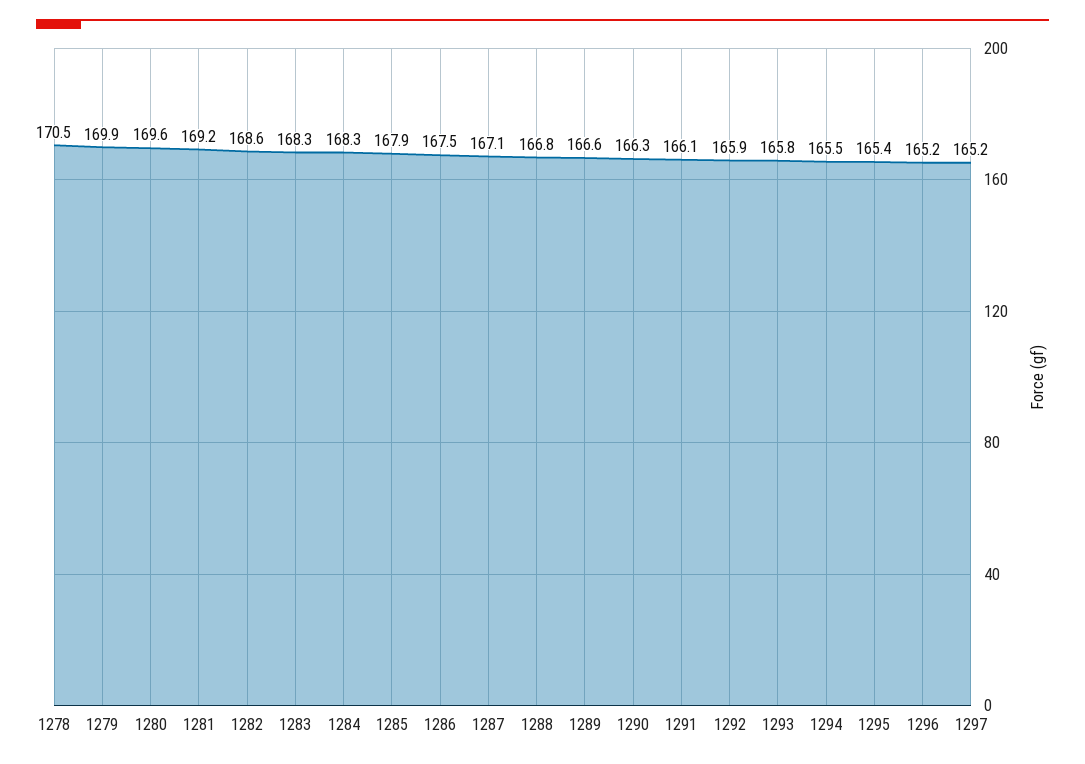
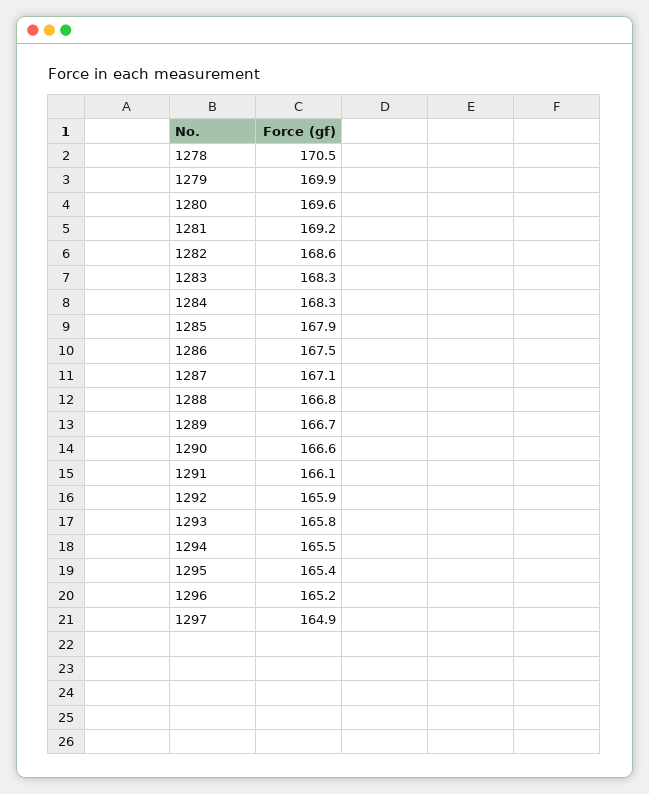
1289: 166.6 -> 166.7
1290: 166.3 -> 166.6
1297: 165.2 -> 164.9

